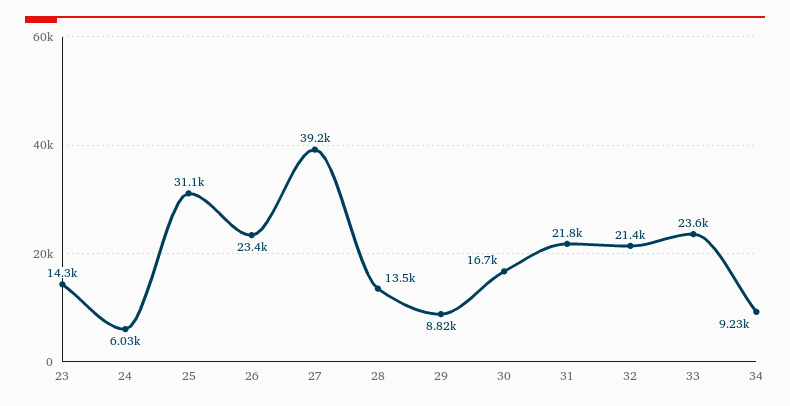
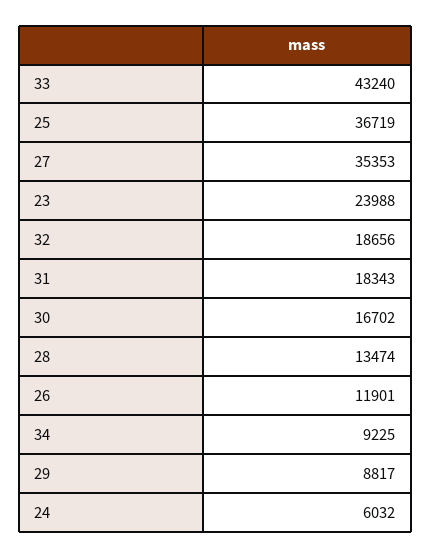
23: 14300 -> 23988
25: 31100 -> 36719
26: 23400 -> 11901
27: 39200 -> 35353
31: 21800 -> 18343
32: 21400 -> 18656
33: 23600 -> 43240

